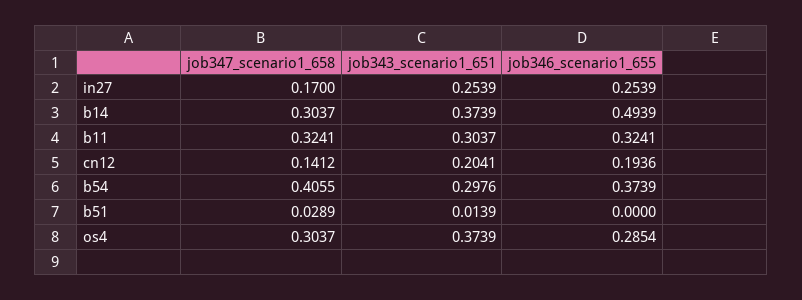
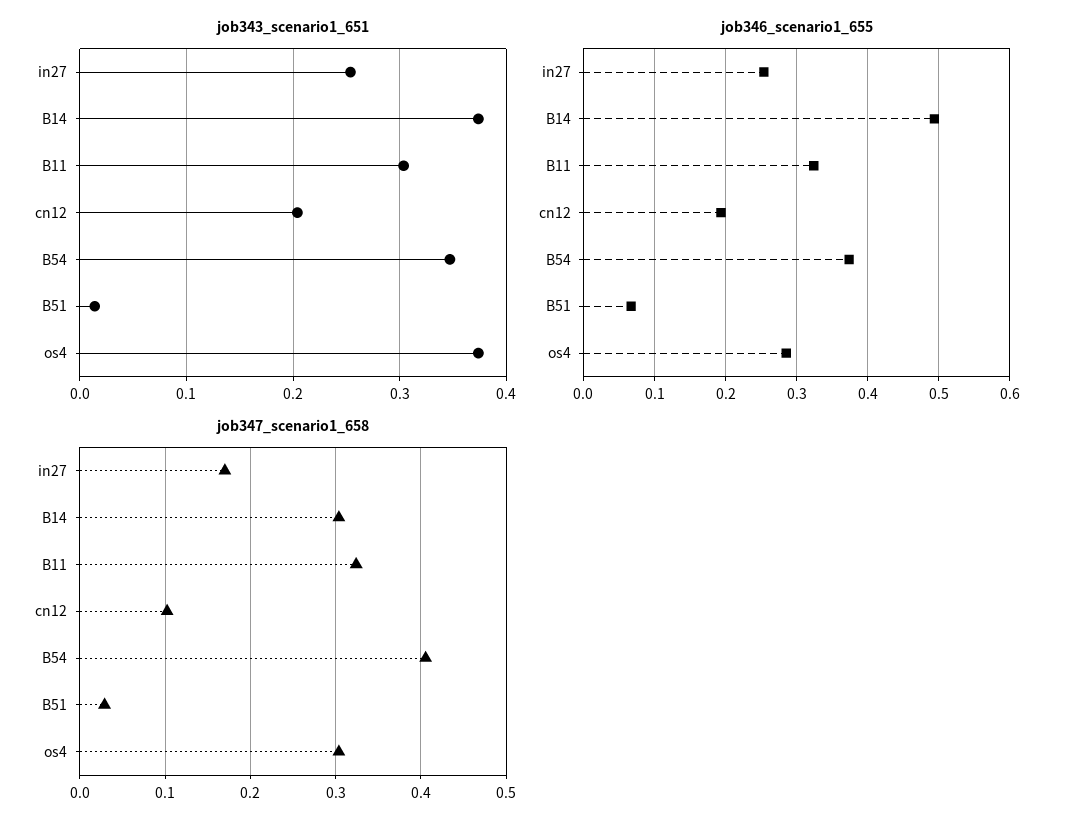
job347_scenario1_658, cn12: 0.1412 -> 0.1
job343_scenario1_651, b54: 0.2976 -> 0.35
job346_scenario1_655, b51: 0 -> 0.07

